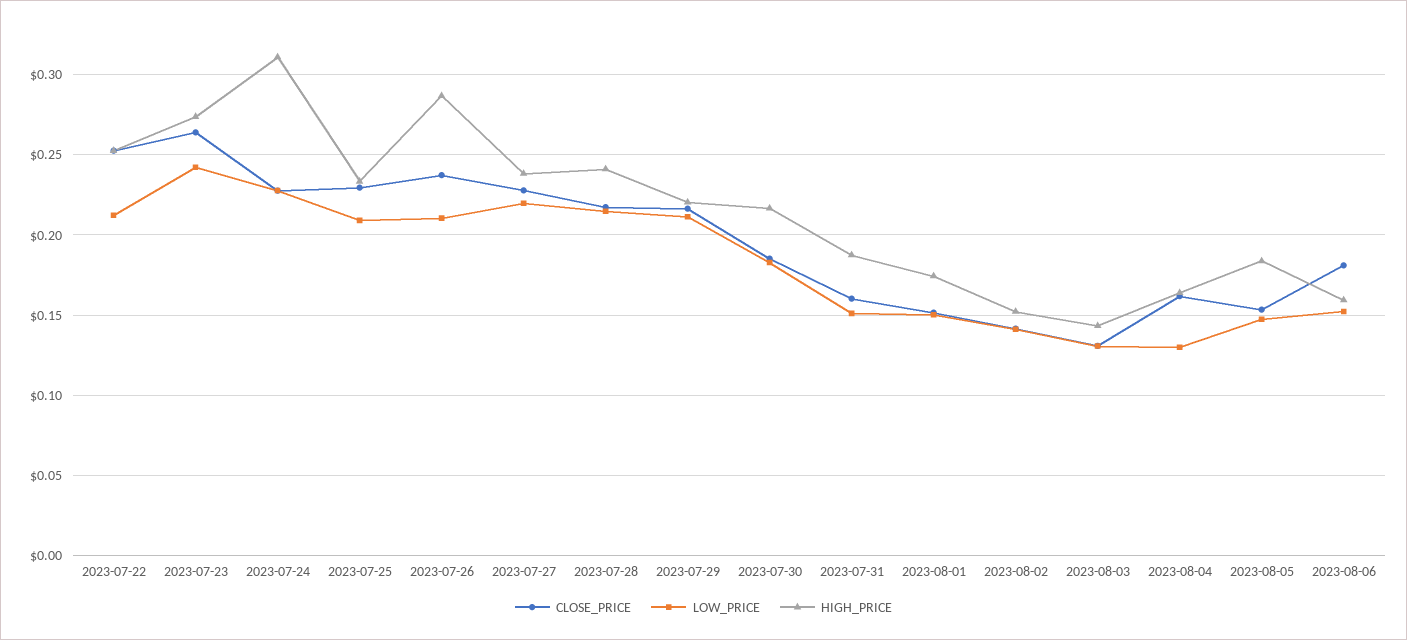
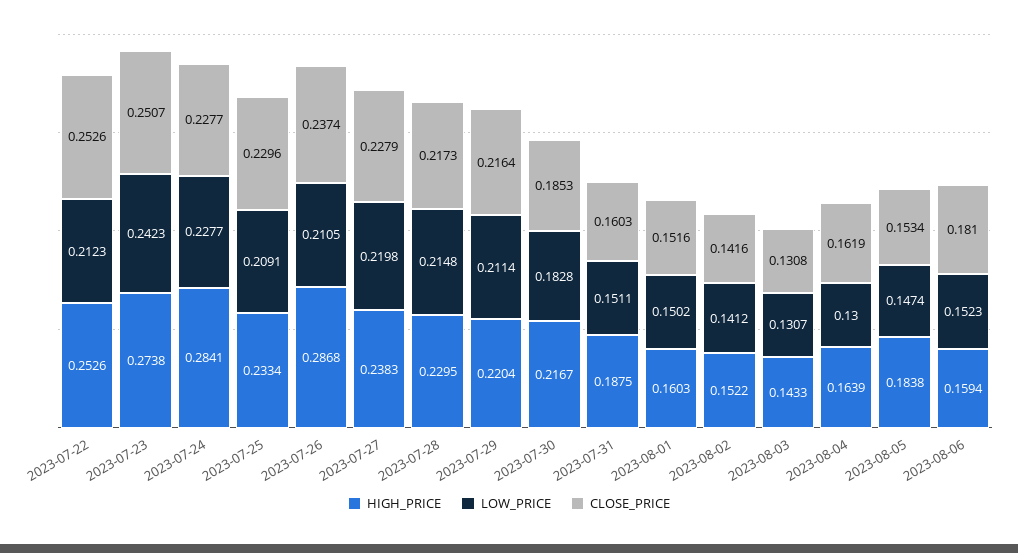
CLOSE_PRICE, 2023-07-23: 0.265 -> 0.2507
HIGH_PRICE, 2023-07-24: 0.31 -> 0.2841
HIGH_PRICE, 2023-07-28: 0.24 -> 0.2295
HIGH_PRICE, 2023-08-01: 0.175 -> 0.1603

